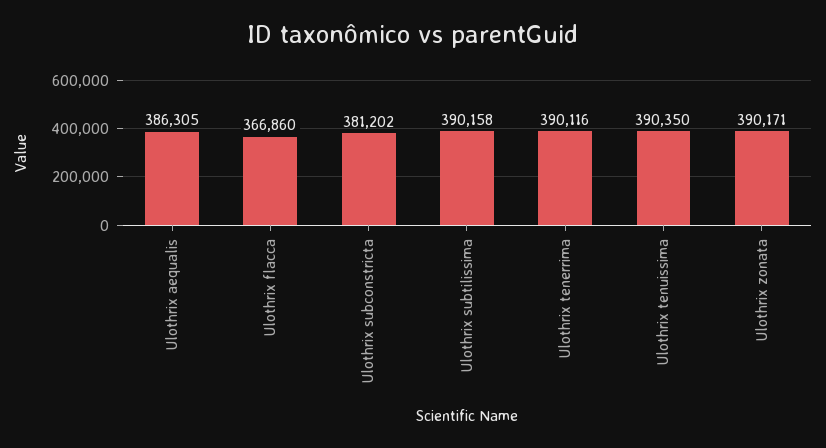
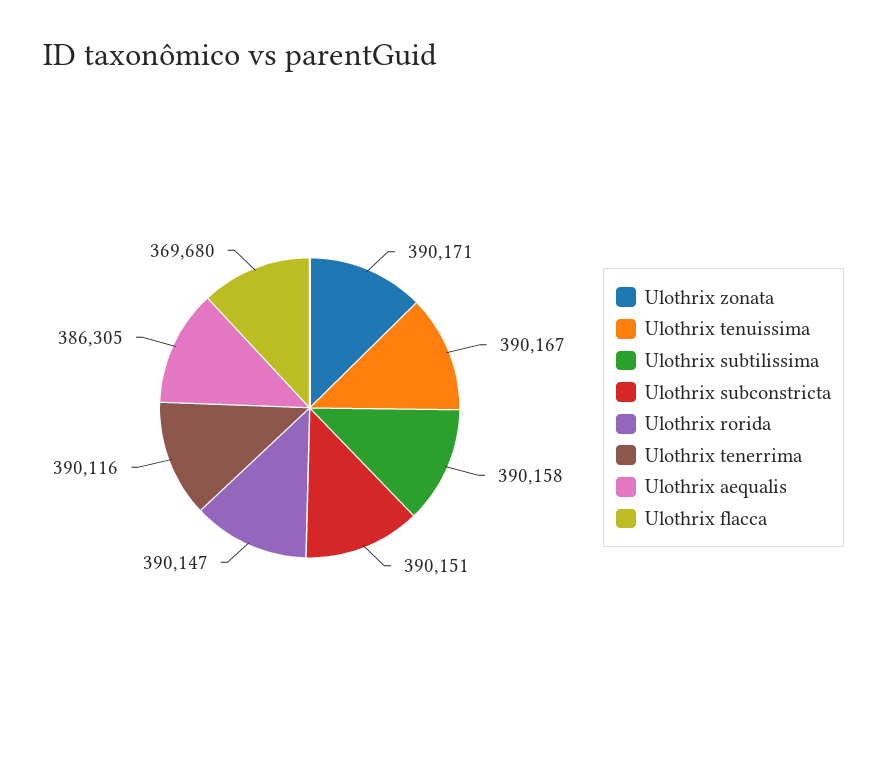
Ulothrix flacca: 366860 -> 369680
Ulothrix subconstricta: 381202 -> 390151
Ulothrix tenuissima: 390350 -> 390167
Ulothrix rorida: none -> 390147

